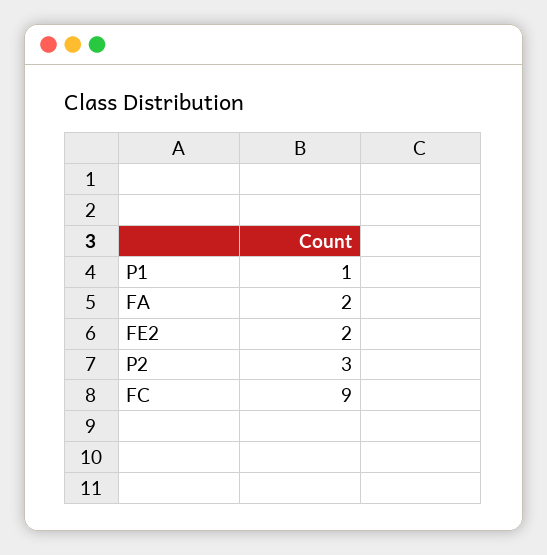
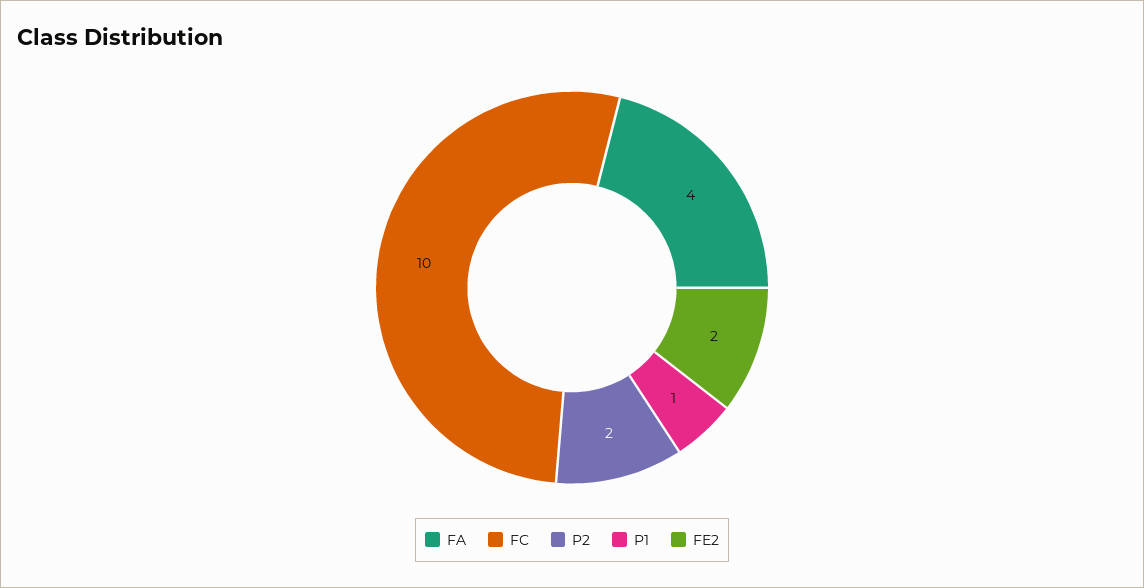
FA: 2 -> 4
P2: 3 -> 2
FC: 9 -> 10

